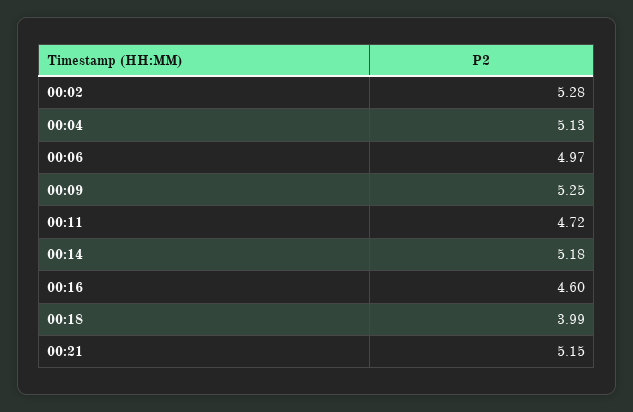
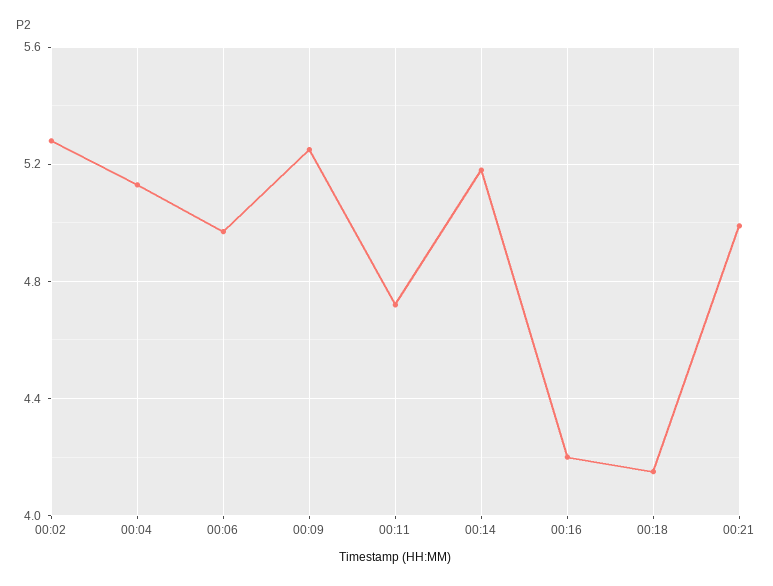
00:16: 4.6 -> 4.2
00:18: 3.99 -> 4.15
00:21: 5.15 -> 5

